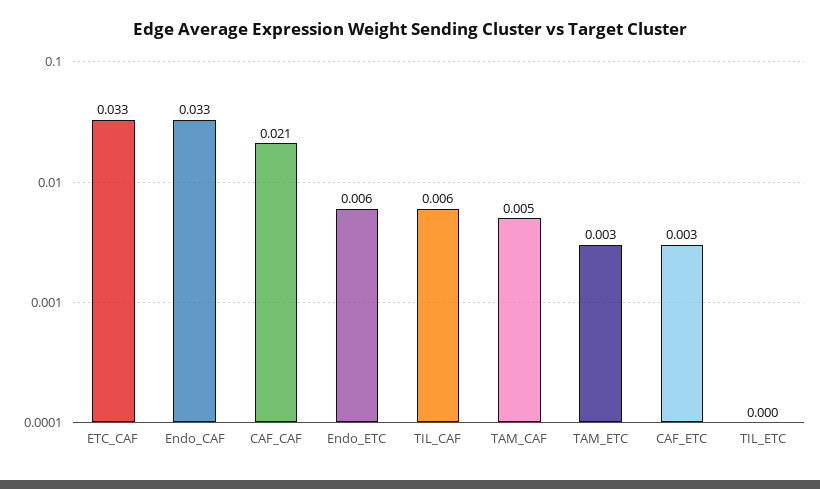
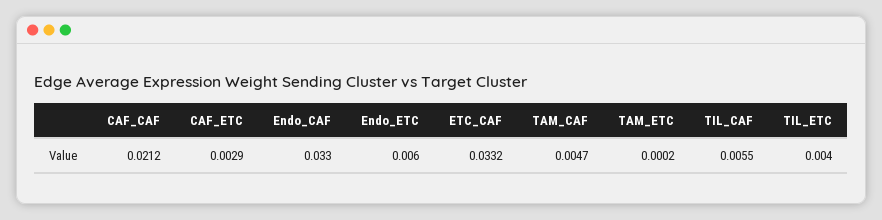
TAM_ETC: 0.003 -> 0.0002
TIL_ETC: 0 -> 0.004

